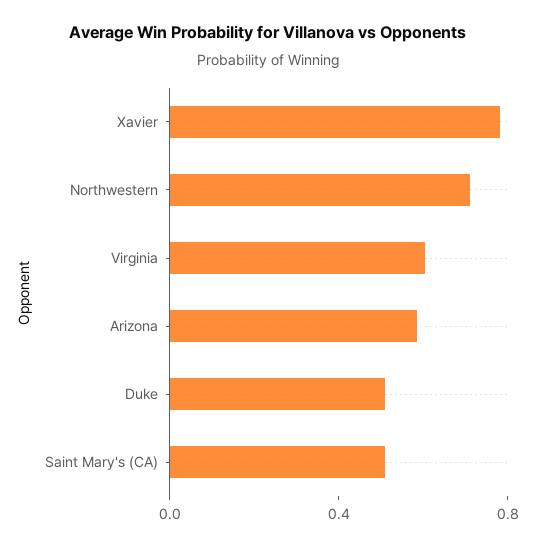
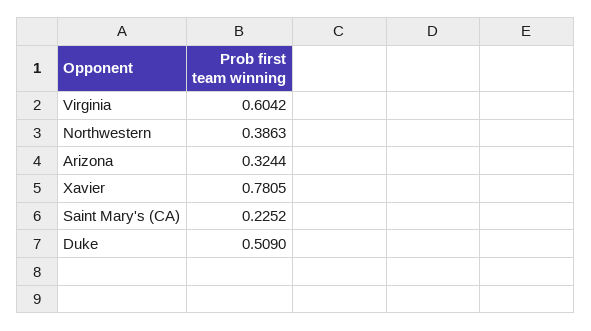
Northwestern: 0.7 -> 0.3863
Arizona: 0.6 -> 0.3244
Saint Mary's (CA): 0.5 -> 0.2252

